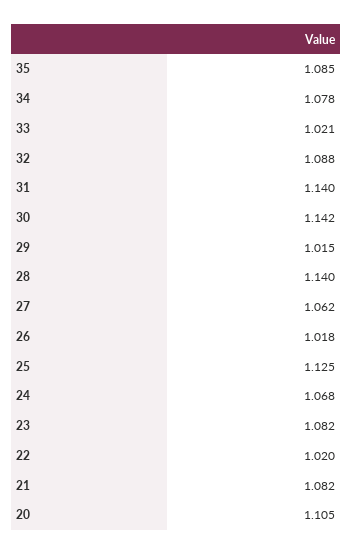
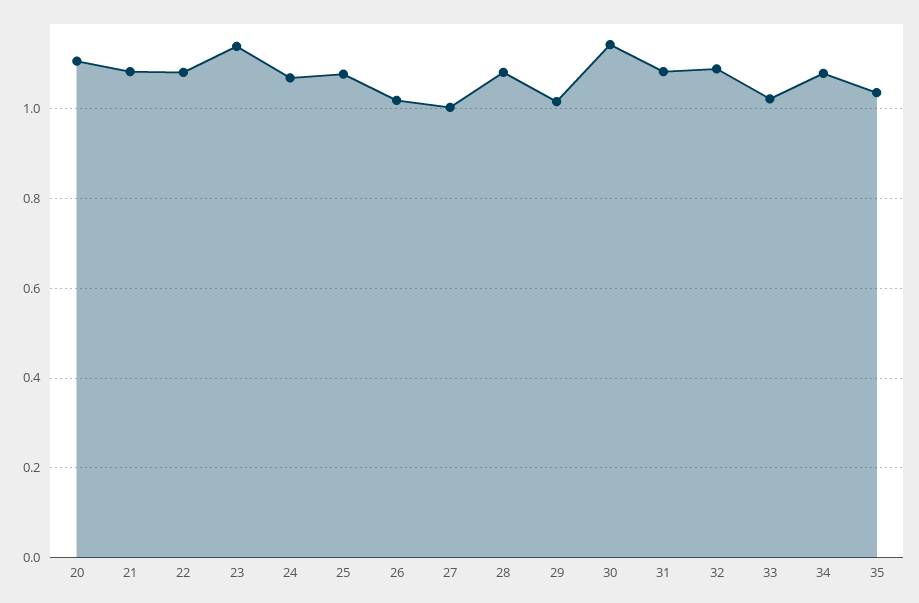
35: 1.085 -> 1.04
31: 1.14 -> 1.08
28: 1.14 -> 1.08
27: 1.062 -> 1
25: 1.125 -> 1.08
23: 1.082 -> 1.14
22: 1.02 -> 1.08

